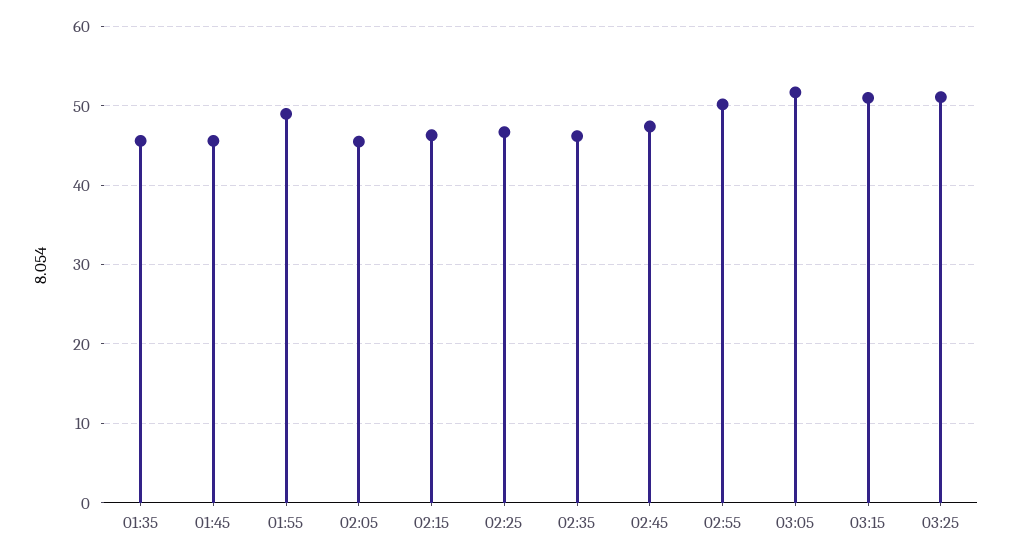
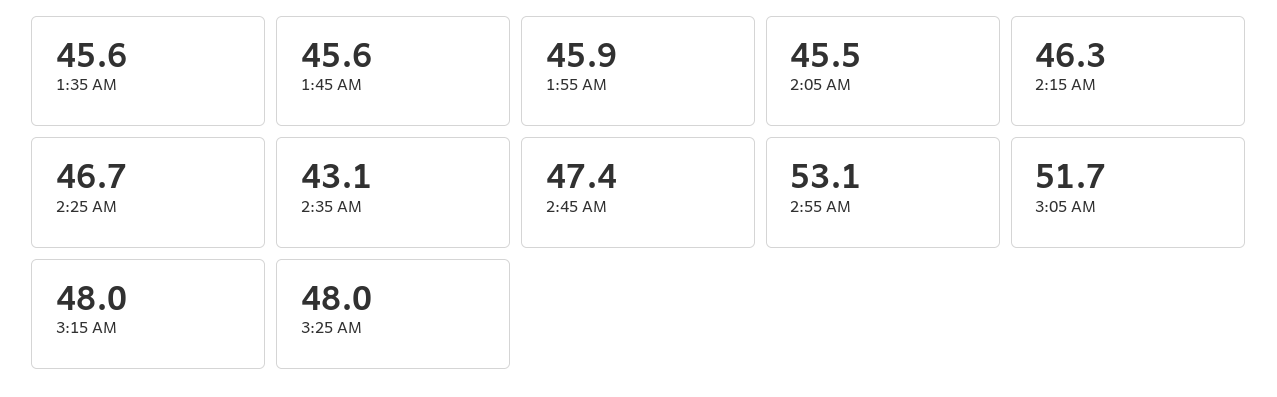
01:55: 49 -> 45.9
02:35: 46 -> 43.1
02:55: 50 -> 53.1
03:15: 51 -> 48
03:25: 51 -> 48

